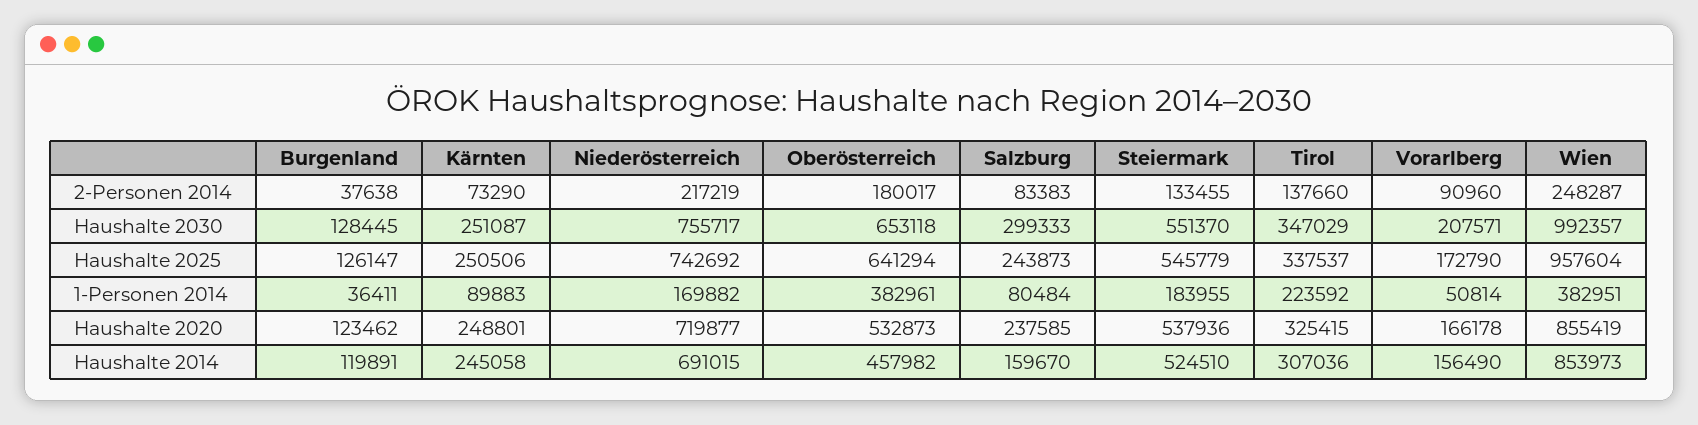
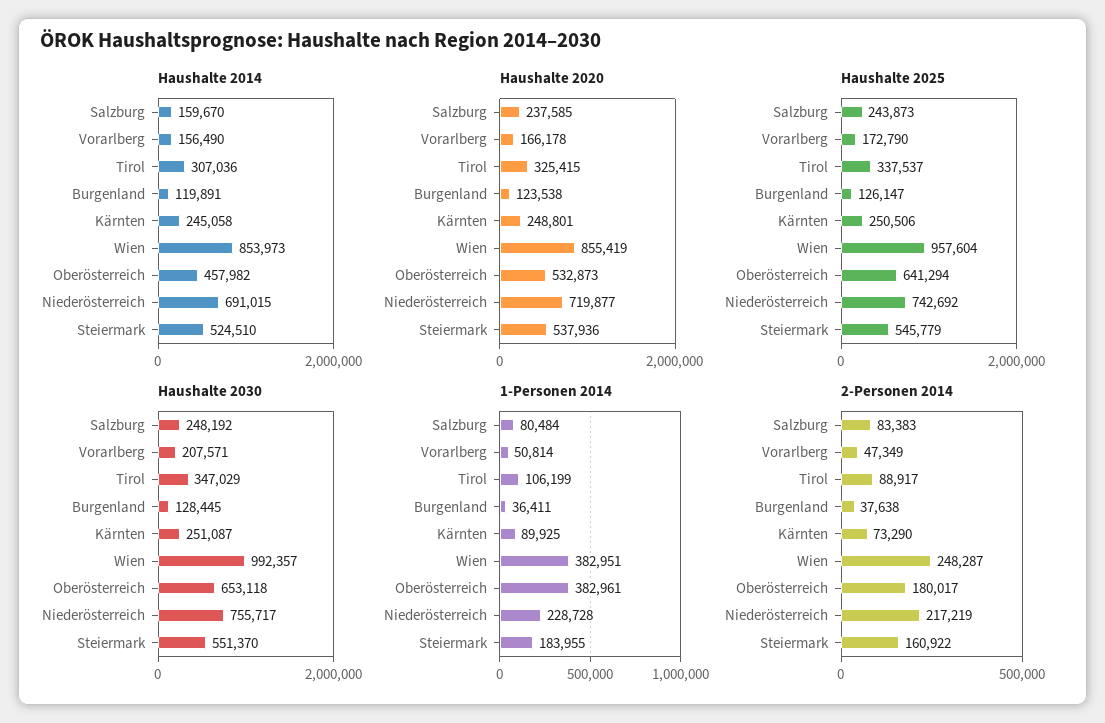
2-Personen 2014, Steiermark: 133455 -> 160922
2-Personen 2014, Tirol: 137660 -> 88917
2-Personen 2014, Vorarlberg: 90960 -> 47349
Haushalte 2030, Salzburg: 299333 -> 248192
1-Personen 2014, Kärnten: 89883 -> 89925
1-Personen 2014, Niederösterreich: 169882 -> 228728
1-Personen 2014, Tirol: 223592 -> 106199
Haushalte 2020, Burgenland: 123462 -> 123538

